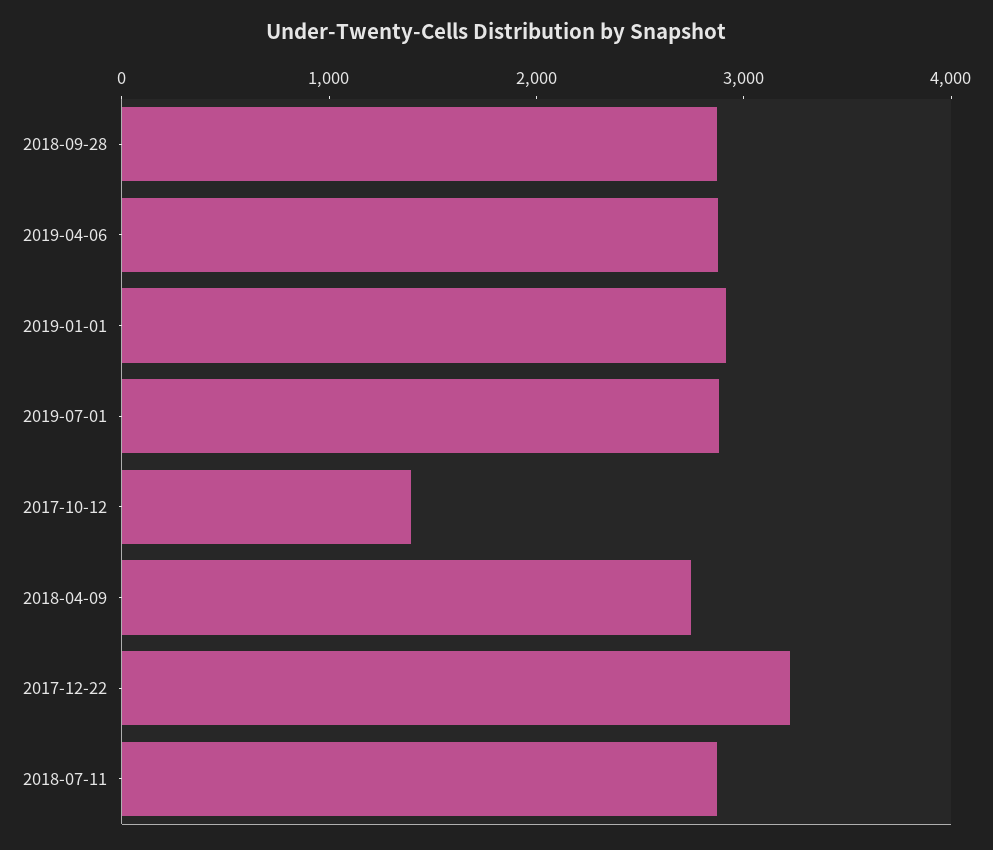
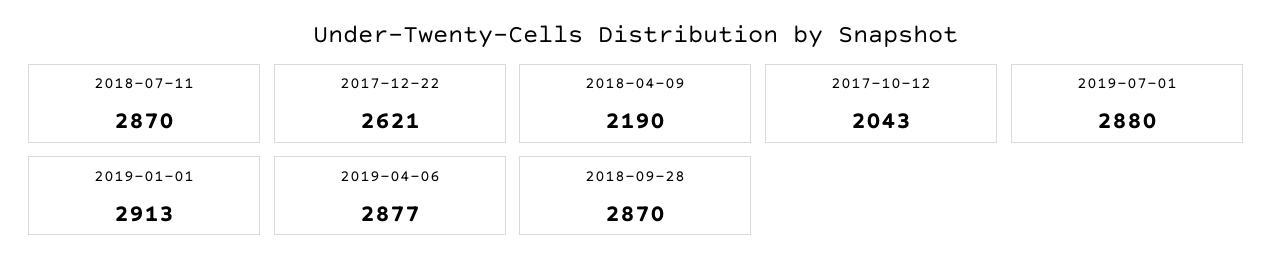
2017-10-12: 1400 -> 2043
2018-04-09: 2800 -> 2190
2017-12-22: 3200 -> 2621

